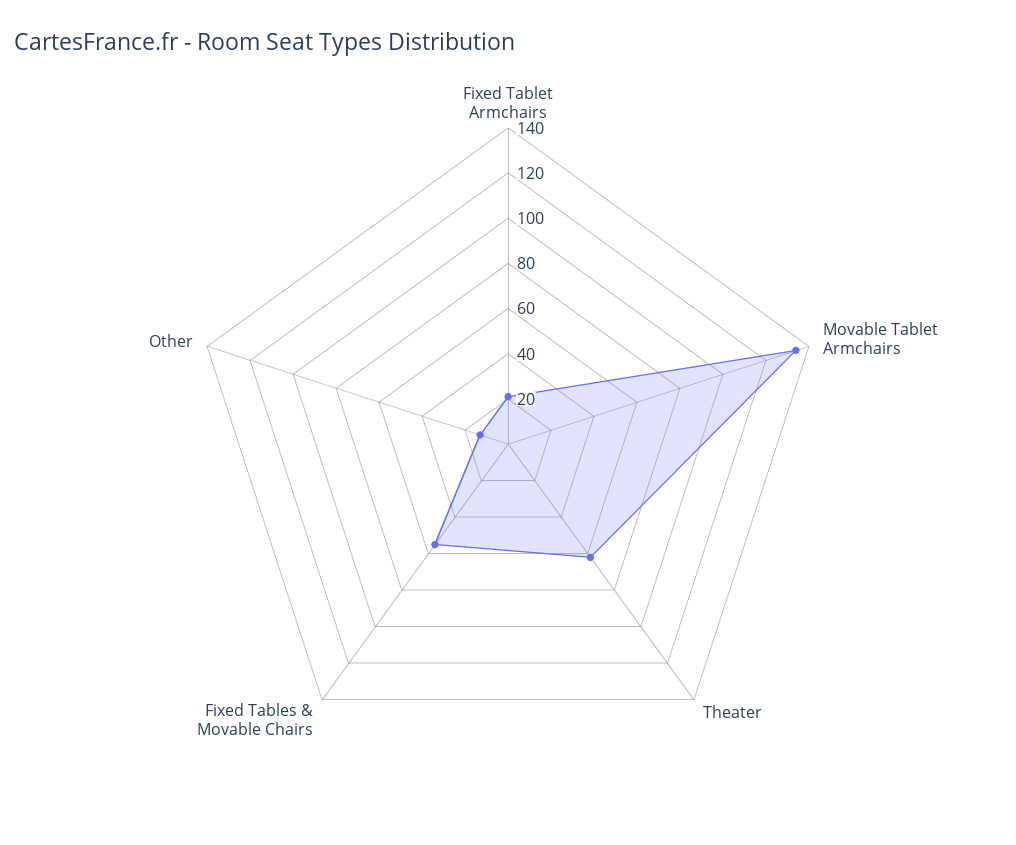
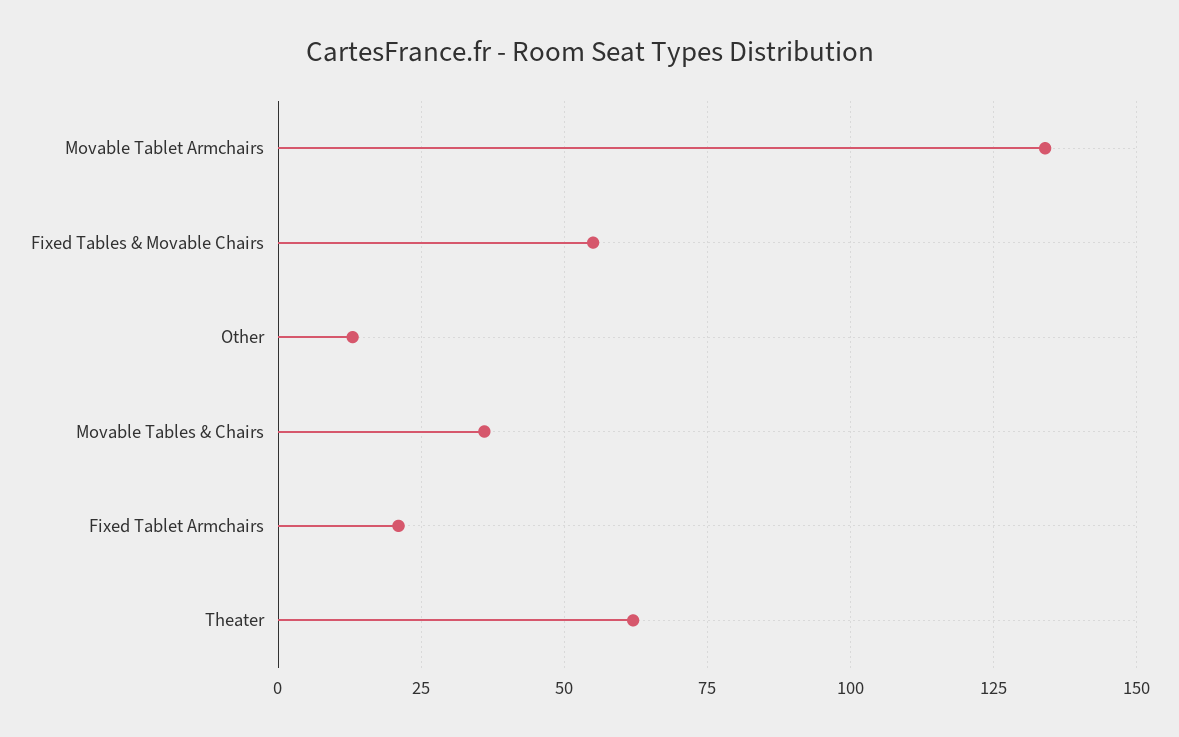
Movable Tables & Chairs: none -> 35

